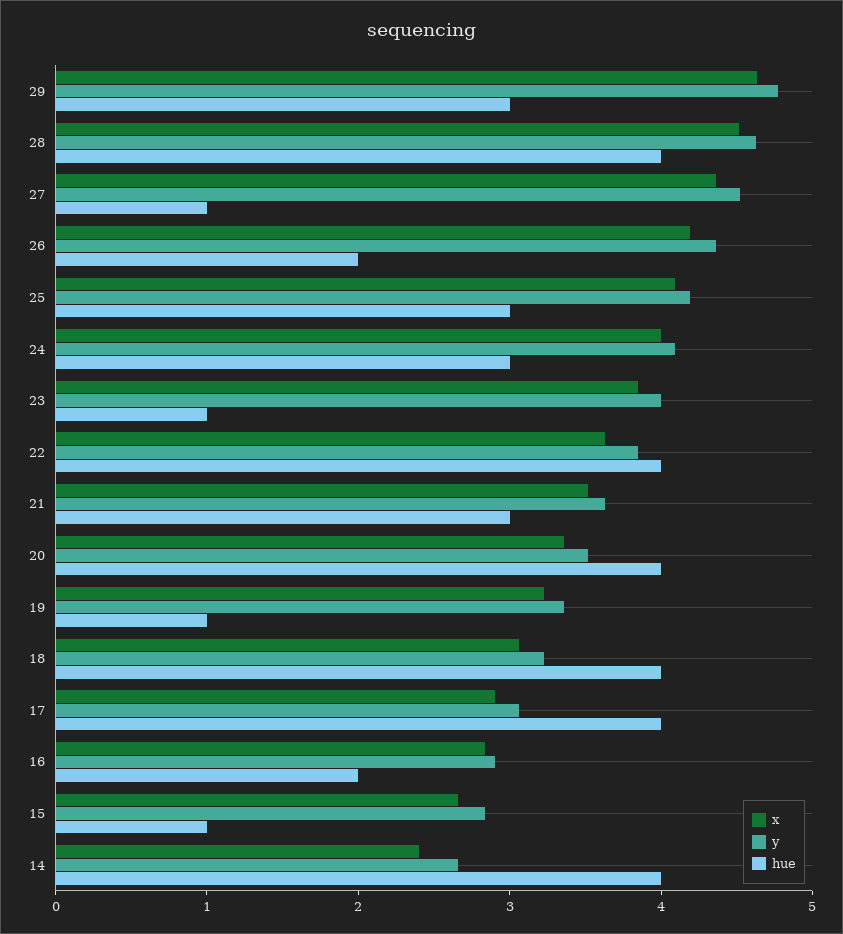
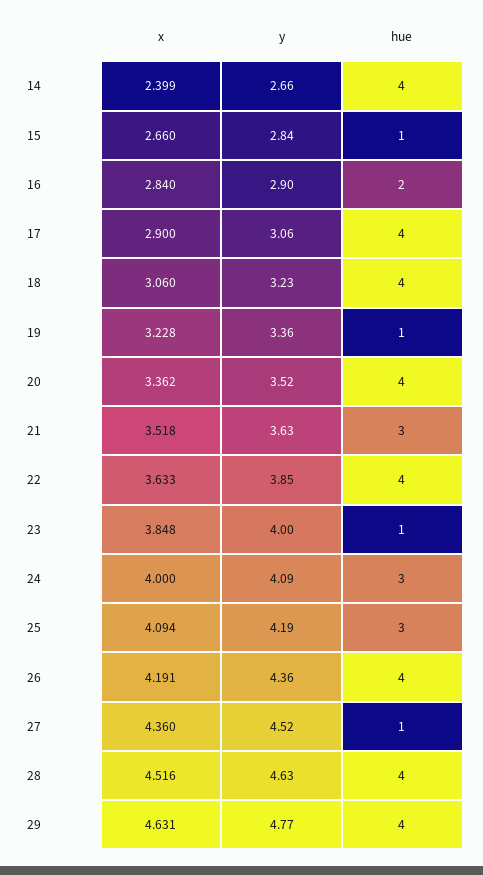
hue, 29: 3 -> 4
hue, 26: 2 -> 4

